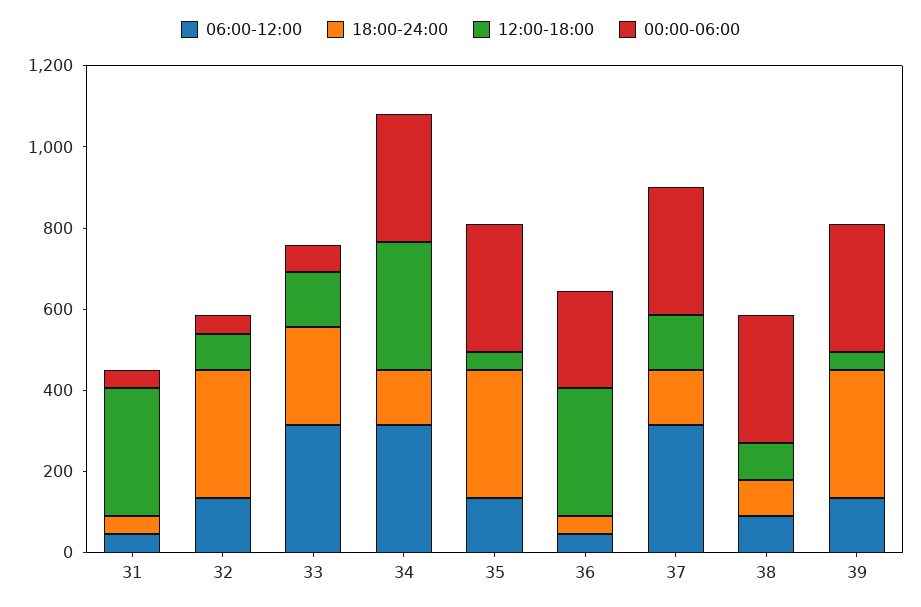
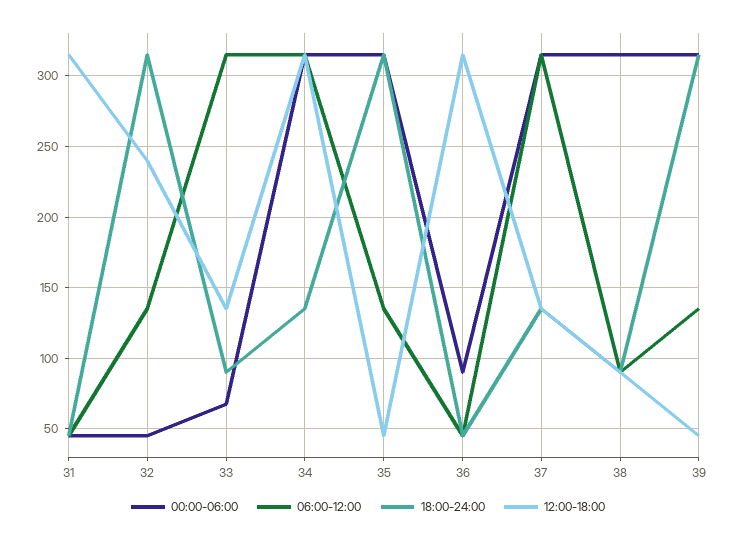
12:00-18:00, 32: 100 -> 240
18:00-24:00, 33: 250 -> 90
00:00-06:00, 36: 250 -> 90

